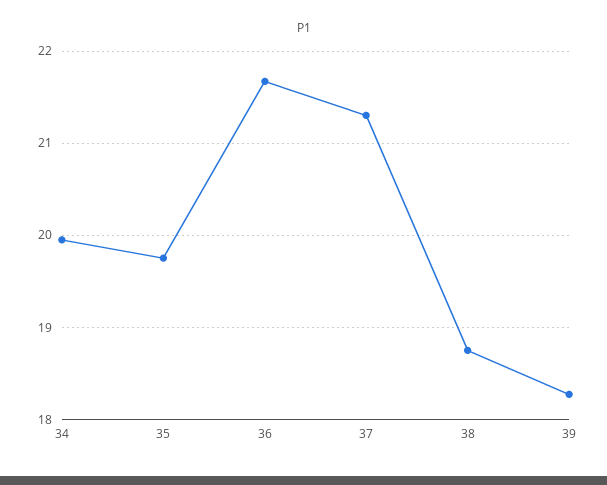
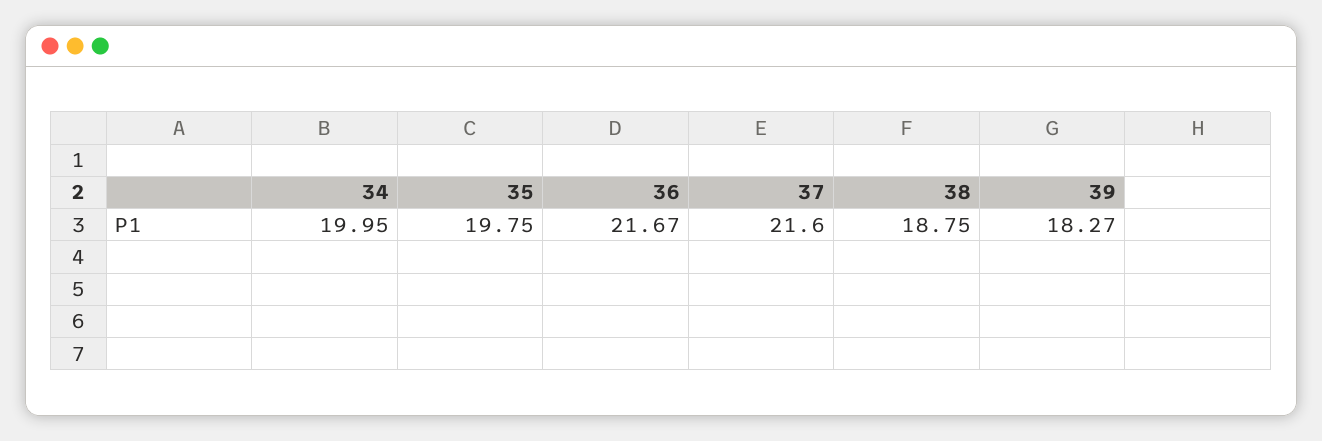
37: 21.3 -> 21.6

